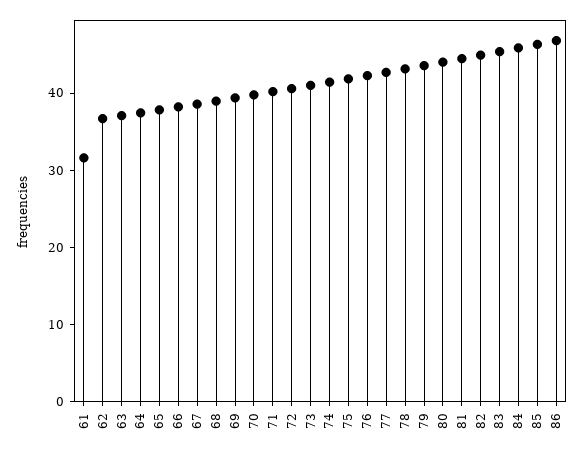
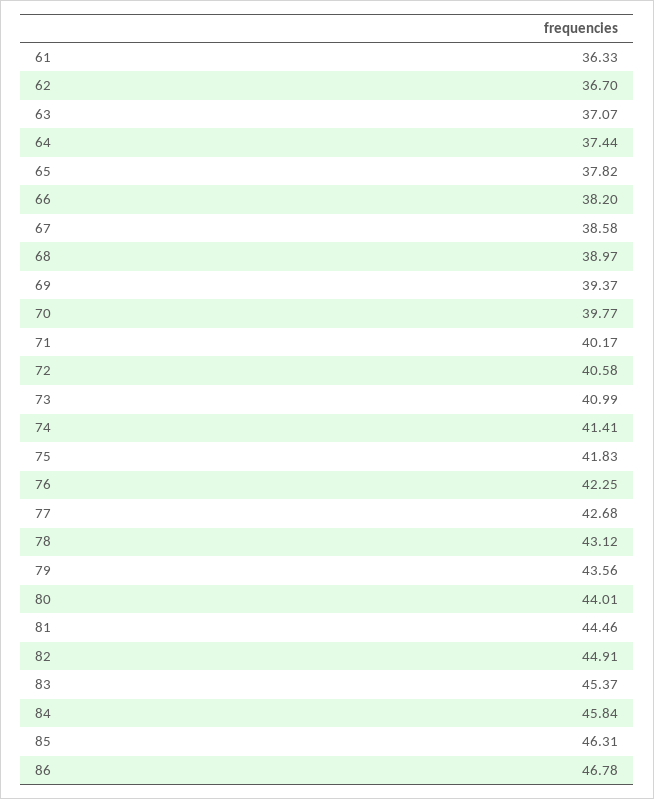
61: 32 -> 36.33

